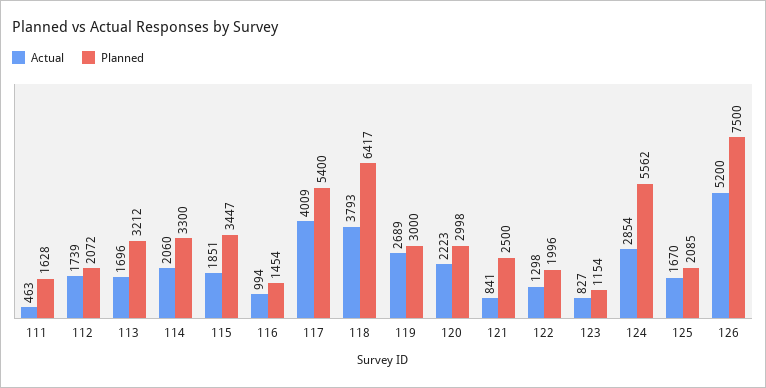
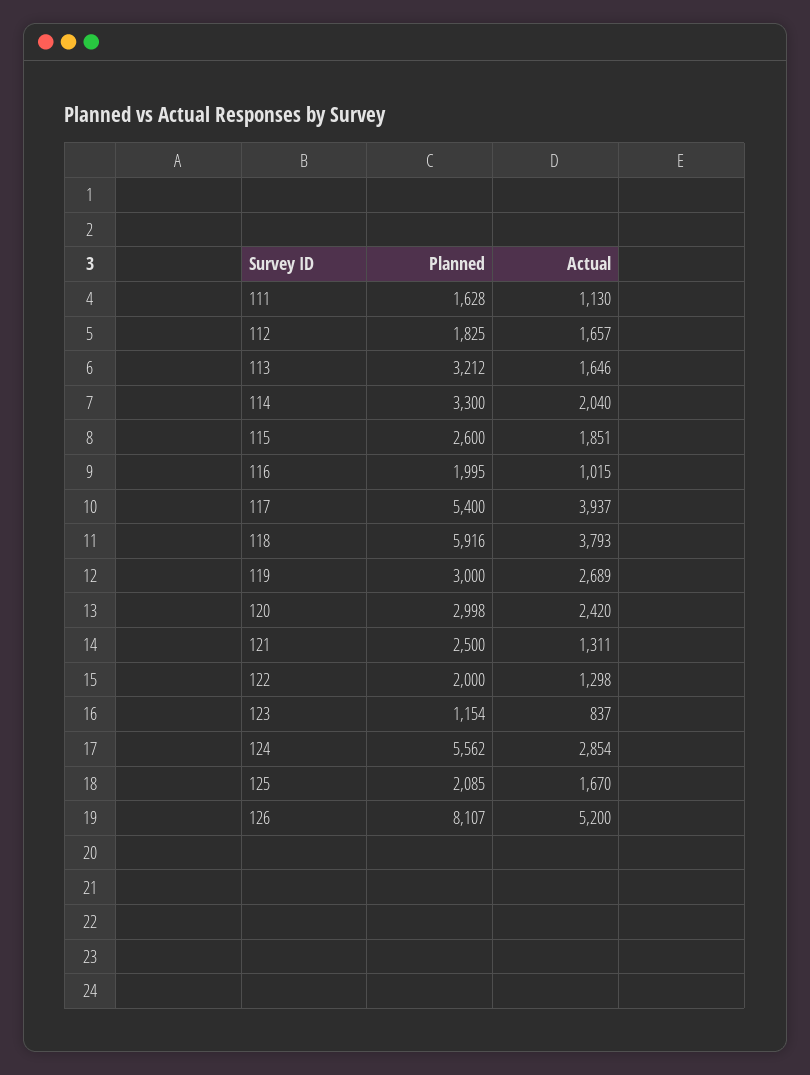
Actual, 111: 463 -> 1130
Actual, 112: 1739 -> 1657
Planned, 112: 2072 -> 1825
Actual, 113: 1696 -> 1646
Actual, 114: 2060 -> 2040
Planned, 115: 3447 -> 2600
Actual, 116: 994 -> 1015
Planned, 116: 1454 -> 1995
Actual, 117: 4009 -> 3937
Planned, 118: 6417 -> 5916
Actual, 120: 2223 -> 2420
Actual, 121: 841 -> 1311
Planned, 122: 1996 -> 2000
Actual, 123: 827 -> 837
Planned, 126: 7500 -> 8107

